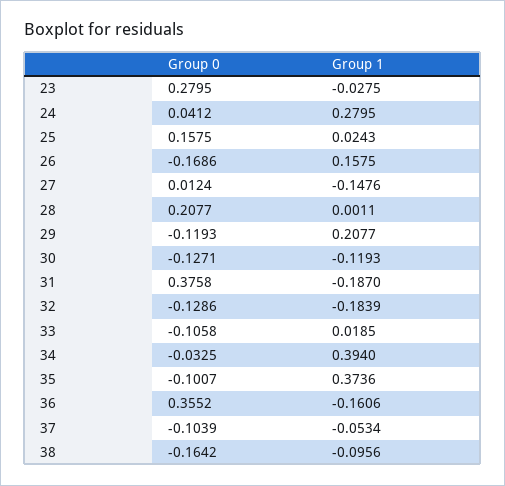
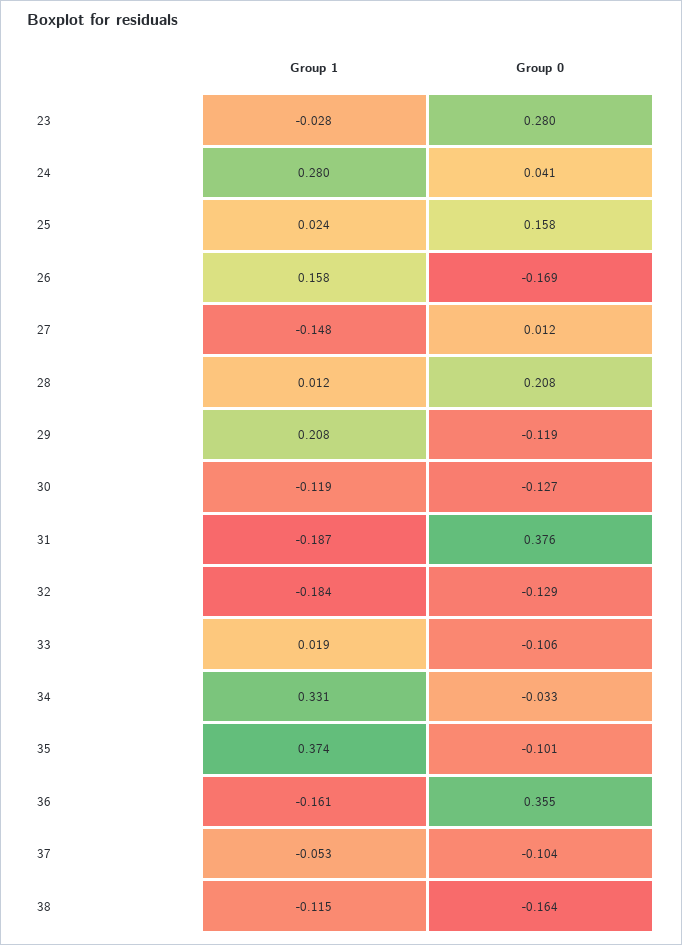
Group 1, 28: 0.0011 -> 0.012
Group 1, 34: 0.394 -> 0.331
Group 1, 38: -0.0956 -> -0.115

